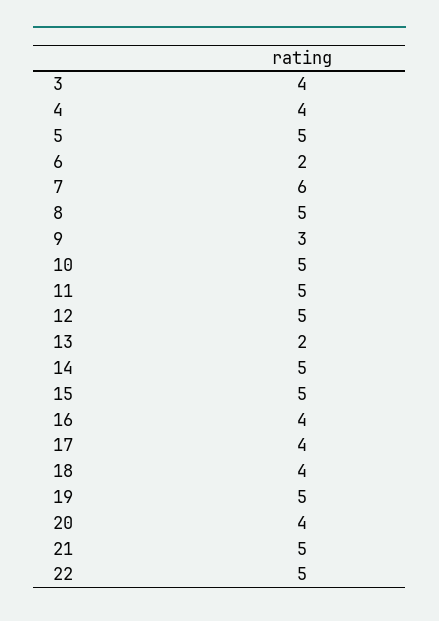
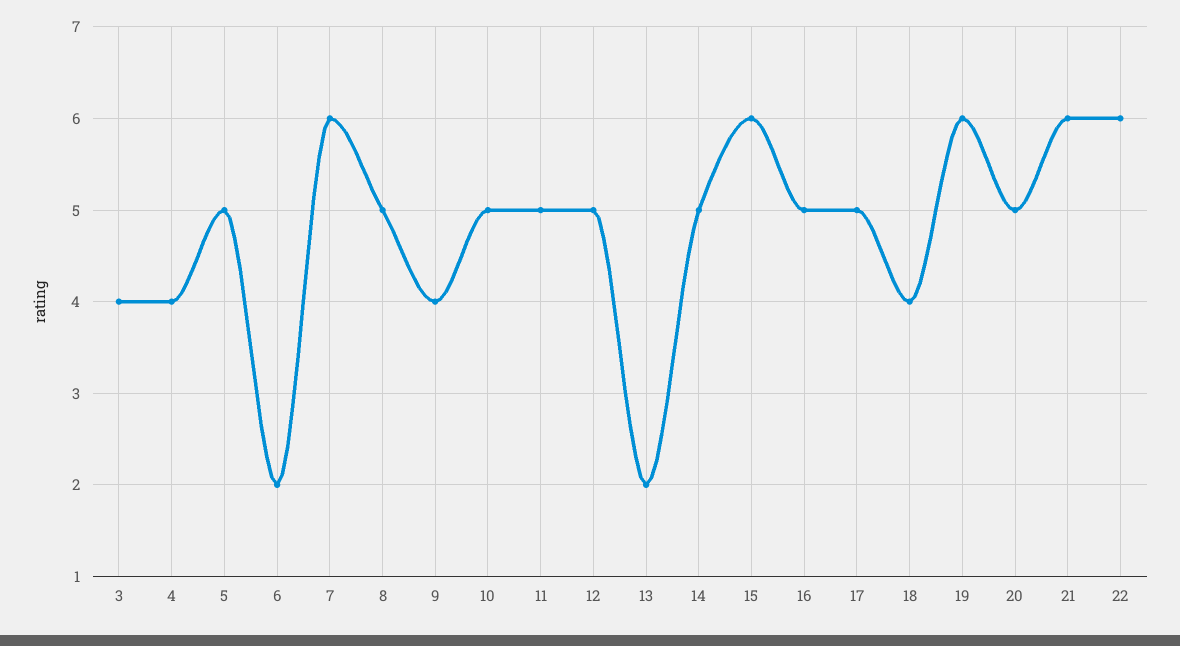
9: 3 -> 4
15: 5 -> 6
16: 4 -> 5
17: 4 -> 5
19: 5 -> 6
20: 4 -> 5
21: 5 -> 6
22: 5 -> 6

